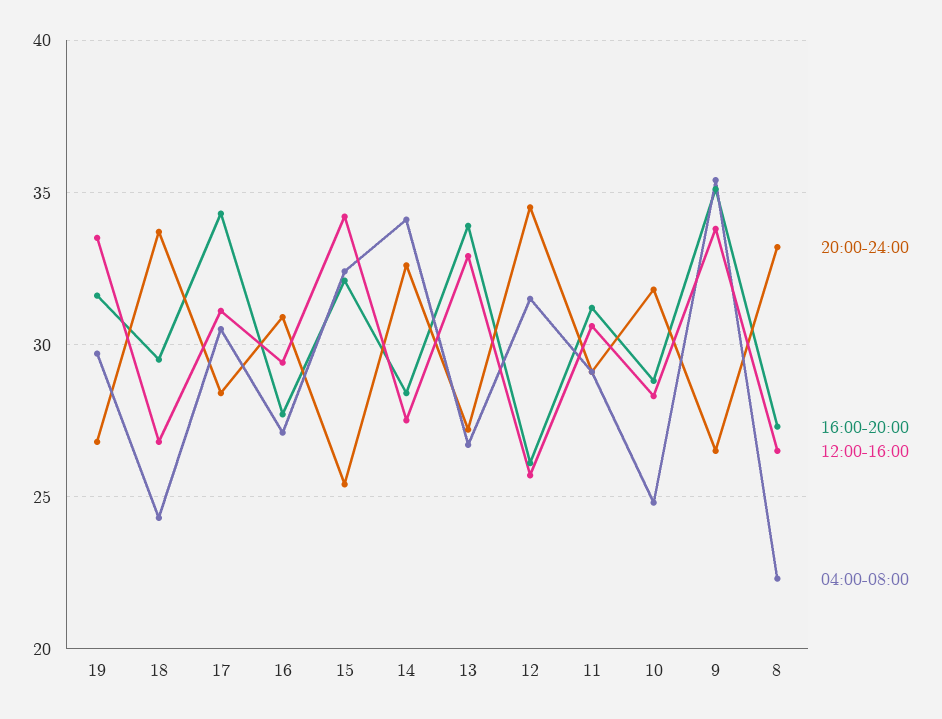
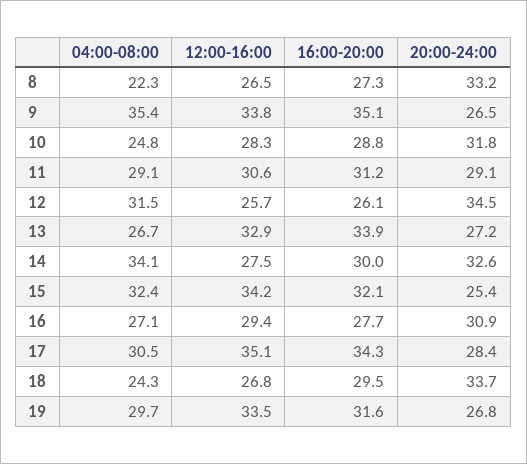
12:00-16:00, 17: 31 -> 35.1
16:00-20:00, 14: 28.5 -> 30

